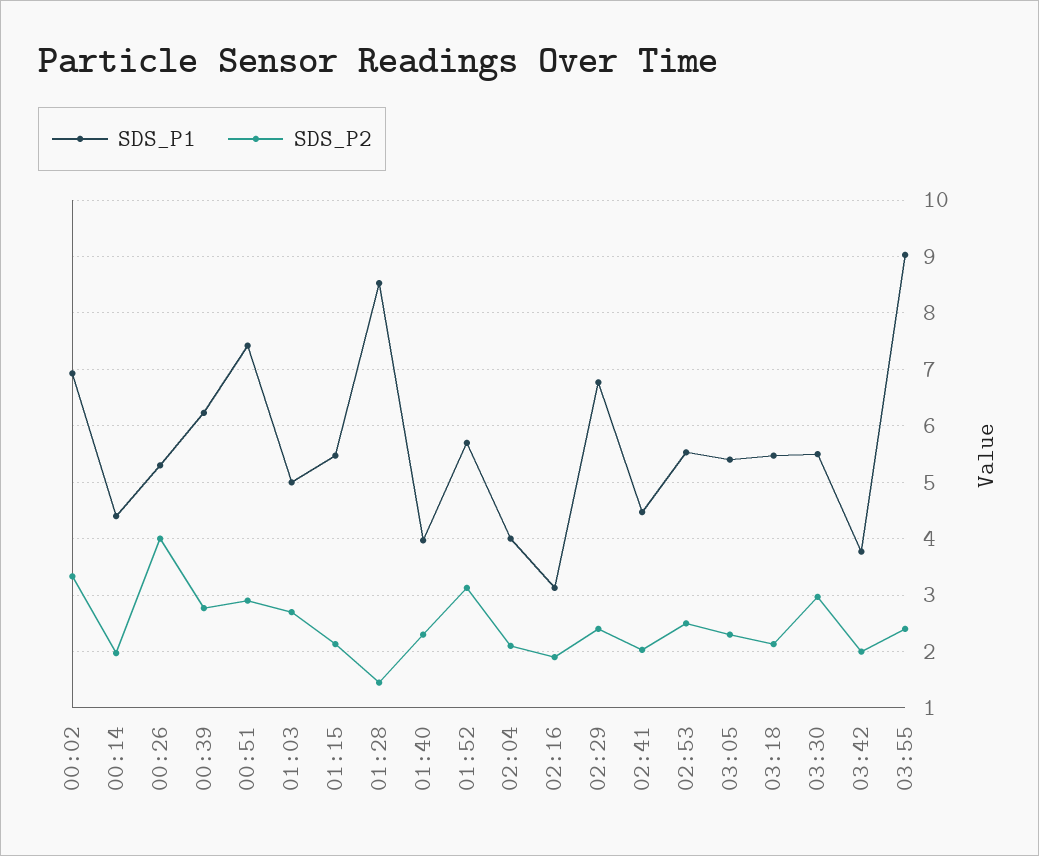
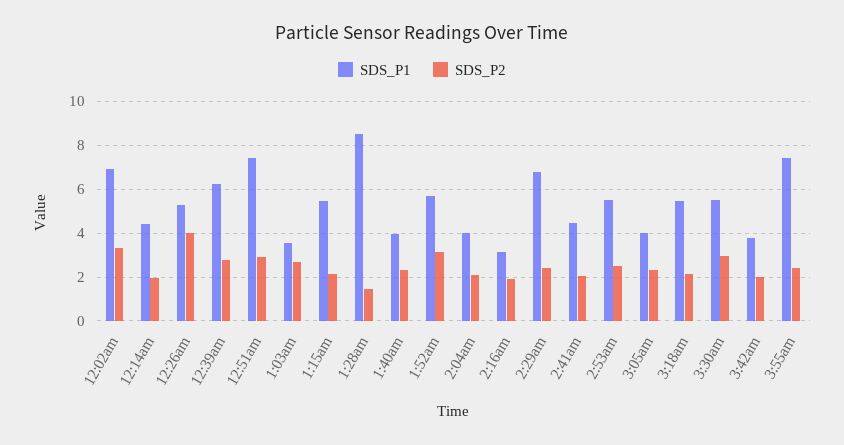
SDS_P1, 01:03: 5 -> 3.5
SDS_P1, 03:05: 5.4 -> 4
SDS_P1, 03:55: 9 -> 7.5

